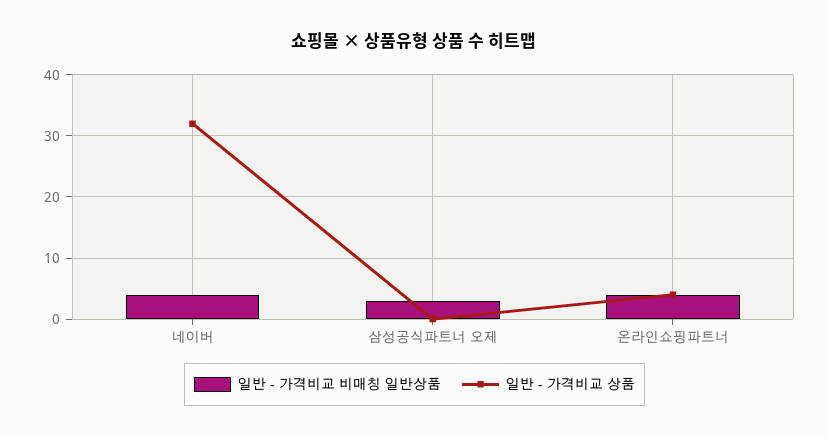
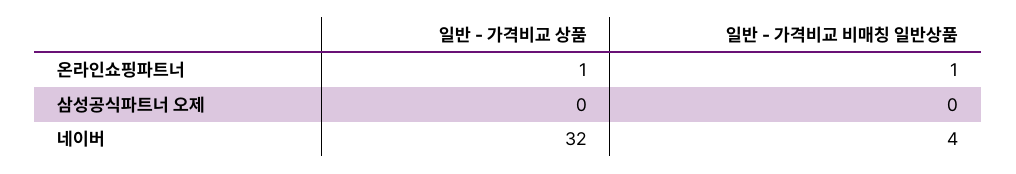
일반 - 가격비교 비매칭 일반상품, 삼성공식파트너 오제: 3 -> 0
일반 - 가격비교 비매칭 일반상품, 온라인쇼핑파트너: 4 -> 1
일반 - 가격비교 상품, 온라인쇼핑파트너: 4 -> 1

